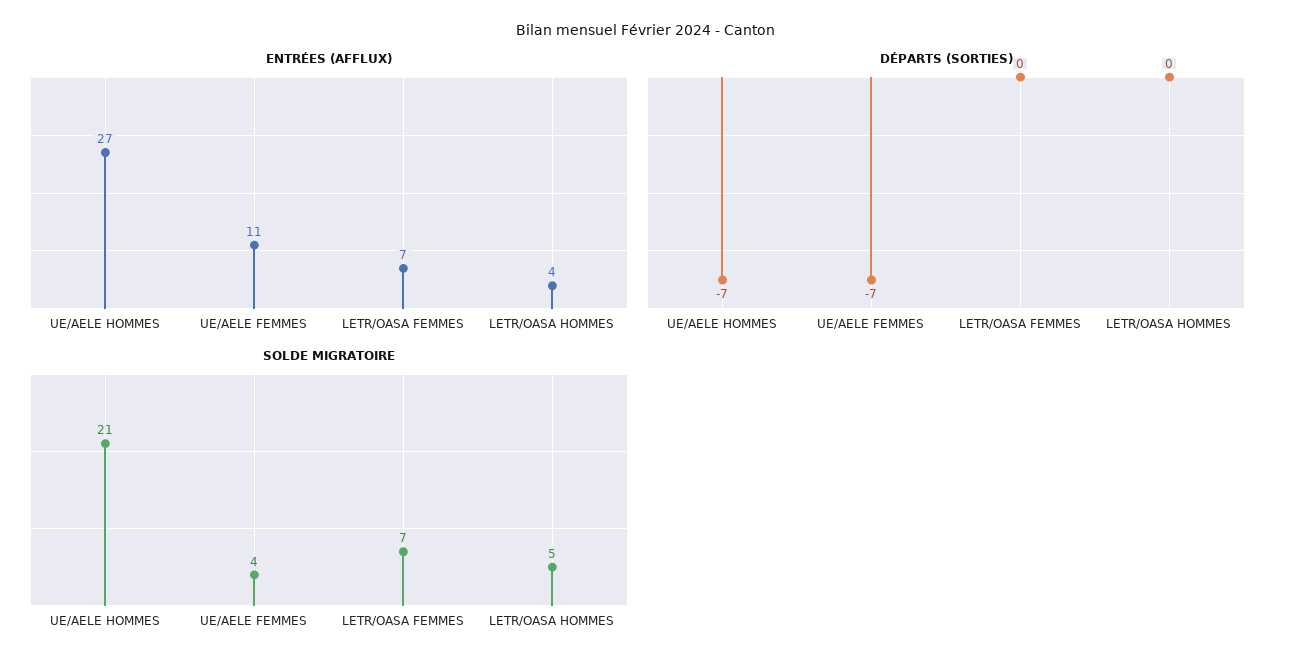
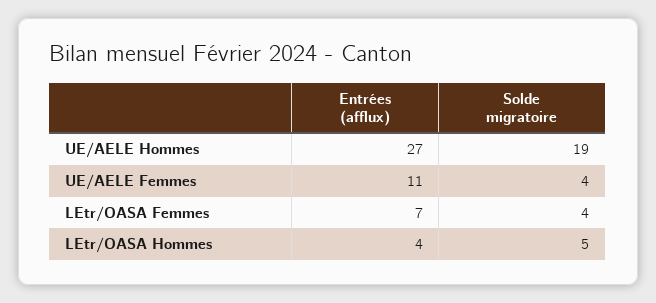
DÉPARTS (SORTIES), UE/AELE HOMMES: -7 -> none
DÉPARTS (SORTIES), UE/AELE FEMMES: -7 -> none
DÉPARTS (SORTIES), LETR/OASA FEMMES: 0 -> none
DÉPARTS (SORTIES), LETR/OASA HOMMES: 0 -> none
SOLDE MIGRATOIRE, UE/AELE HOMMES: 21 -> 19
SOLDE MIGRATOIRE, LETR/OASA FEMMES: 7 -> 4

